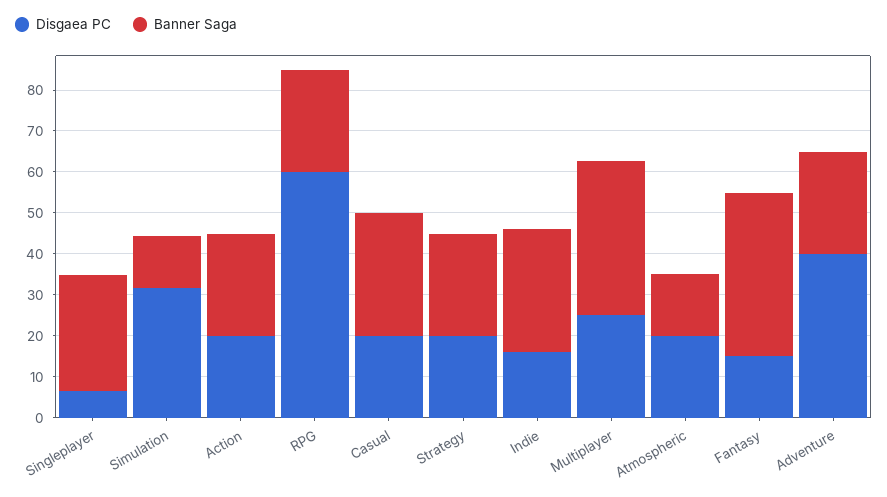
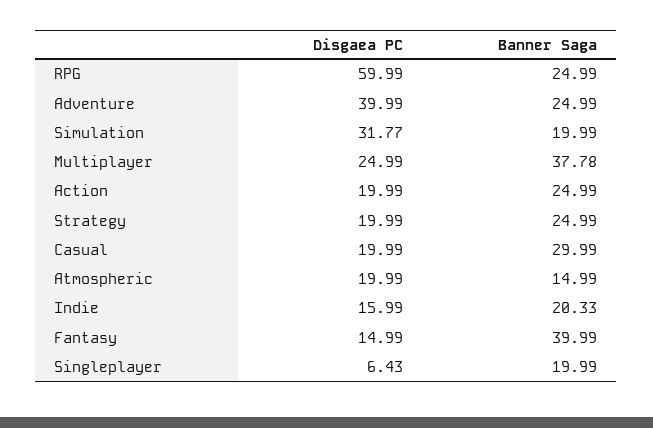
Banner Saga, Singleplayer: 28 -> 19.99
Banner Saga, Simulation: 12 -> 19.99
Banner Saga, Indie: 30 -> 20.33

